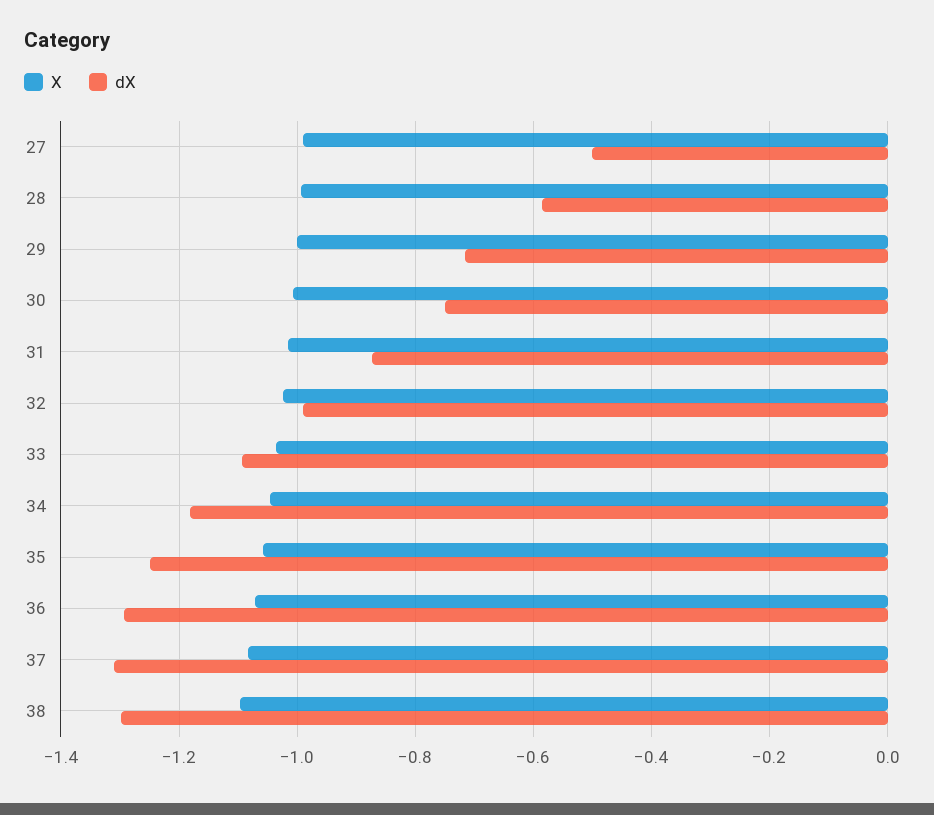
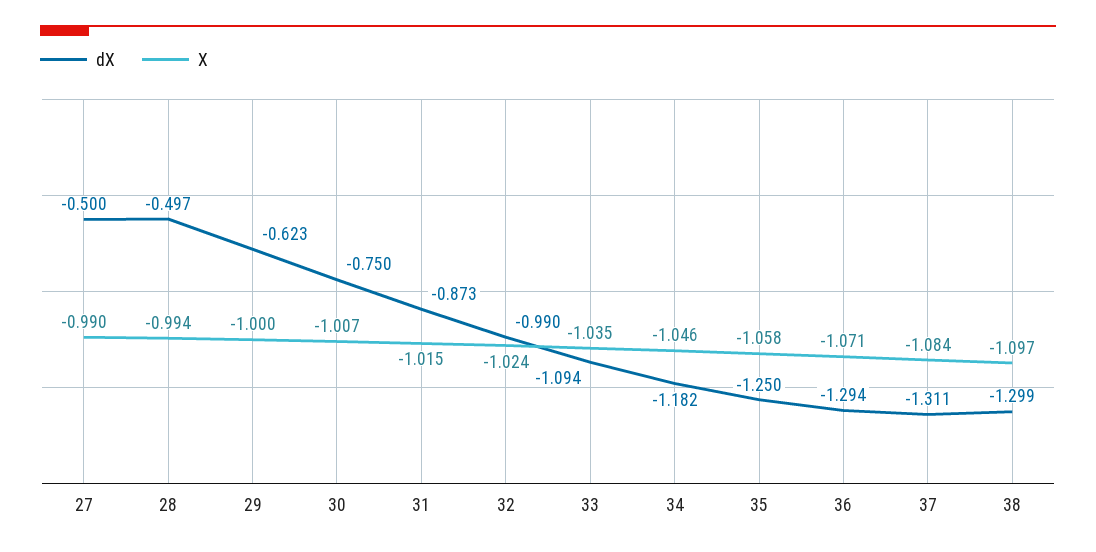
dX, 28: -0.58 -> -0.497
dX, 29: -0.72 -> -0.623

